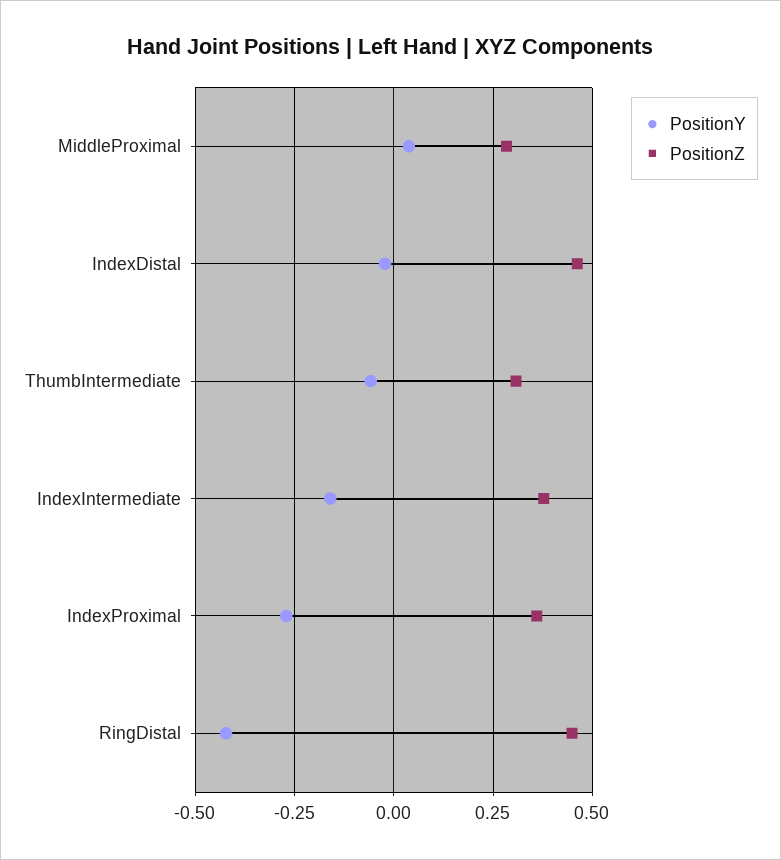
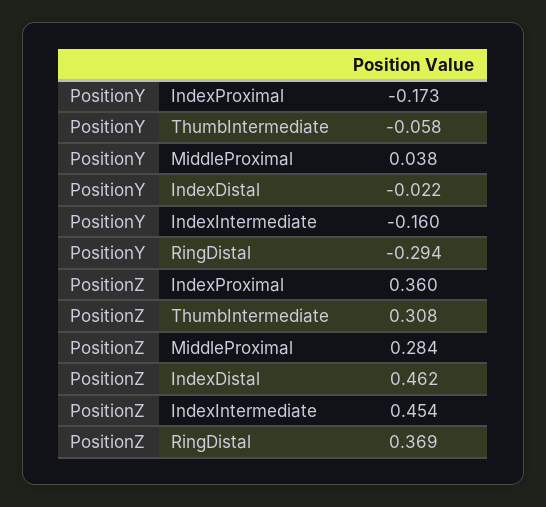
PositionZ, IndexIntermediate: 0.375 -> 0.454
PositionY, IndexProximal: -0.275 -> -0.173
PositionY, RingDistal: -0.425 -> -0.294
PositionZ, RingDistal: 0.45 -> 0.369

